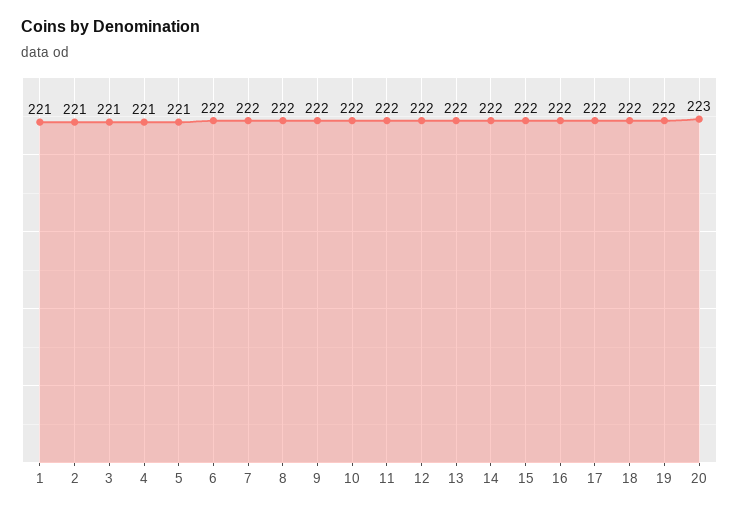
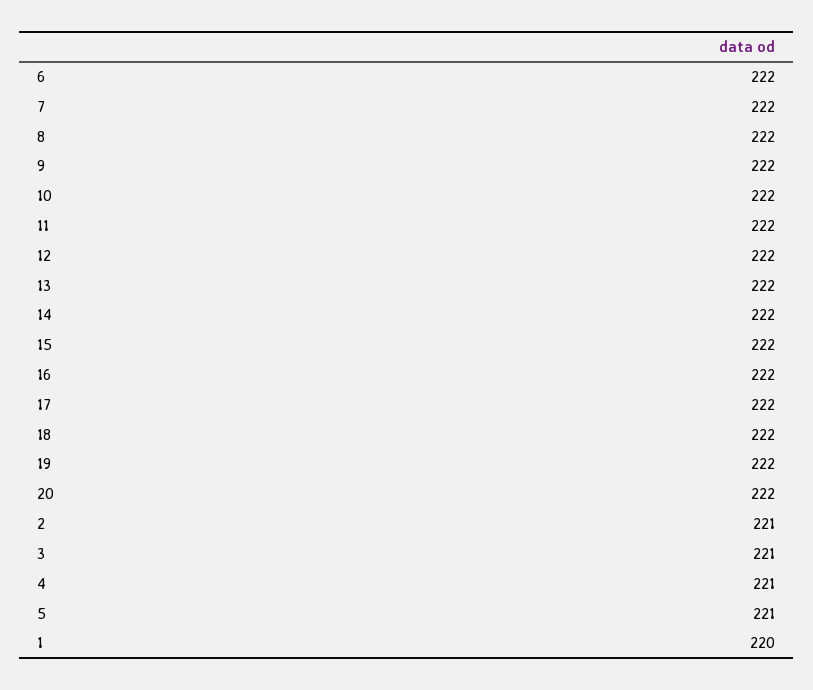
1: 221 -> 220
20: 223 -> 222

